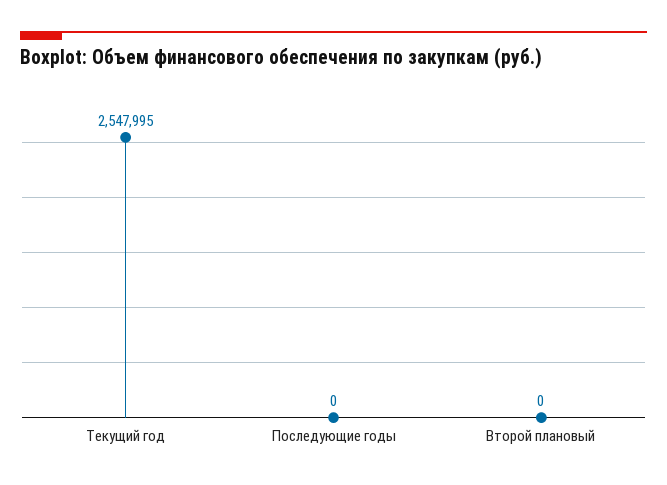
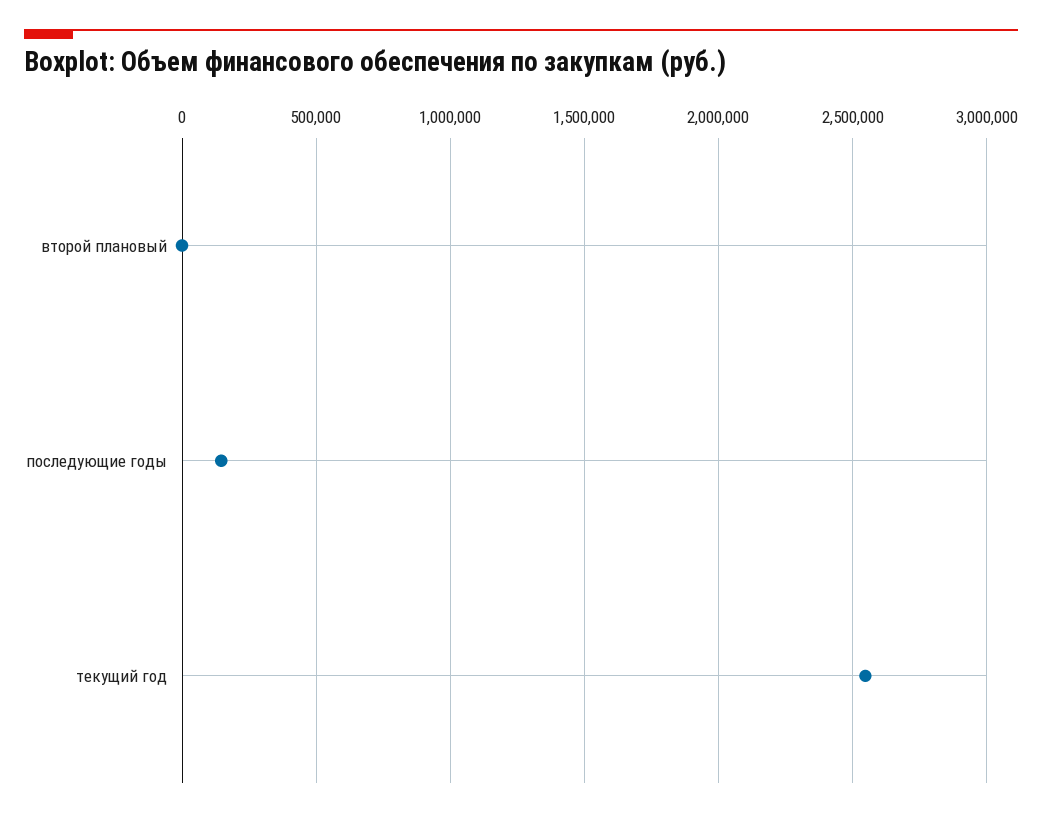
Последующие годы: 0 -> 150000

